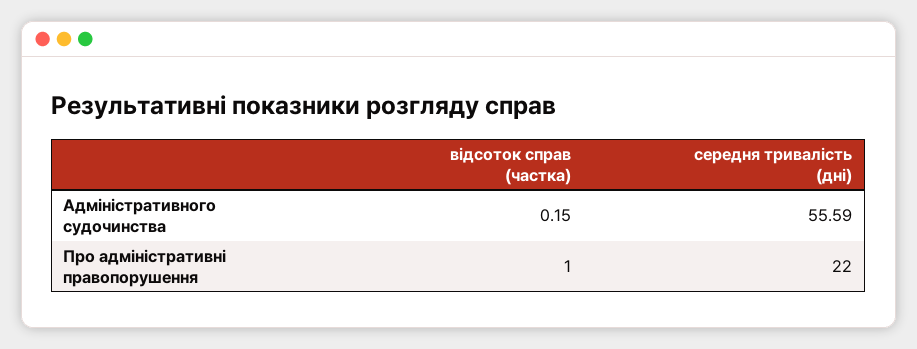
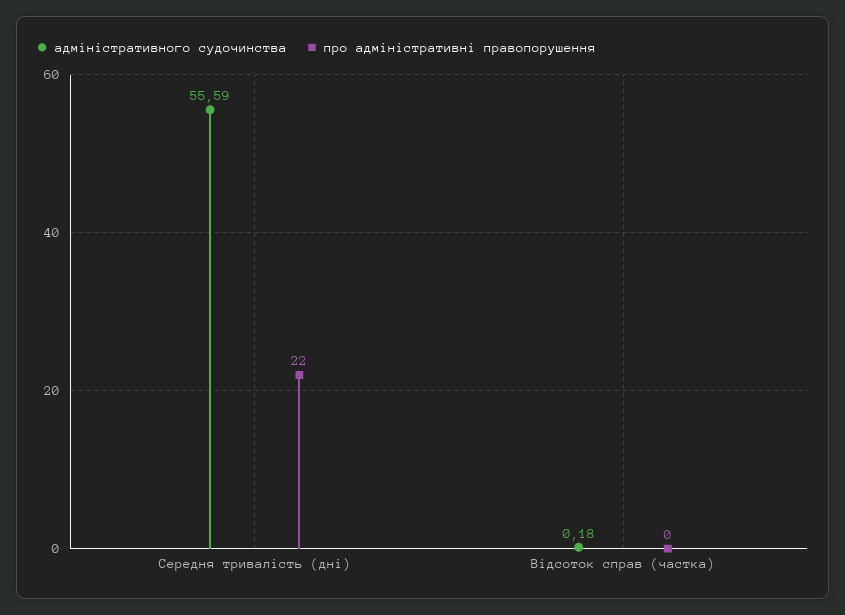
Адміністративного судочинства, відсоток справ (частка): 0.15 -> 0.18
Про адміністративні правопорушення, відсоток справ (частка): 1 -> 0

